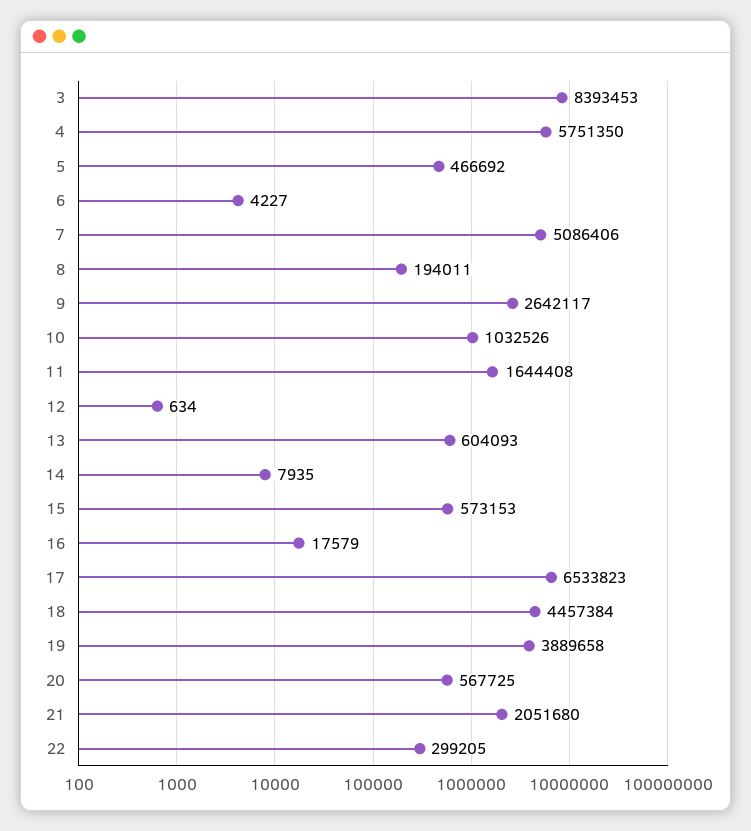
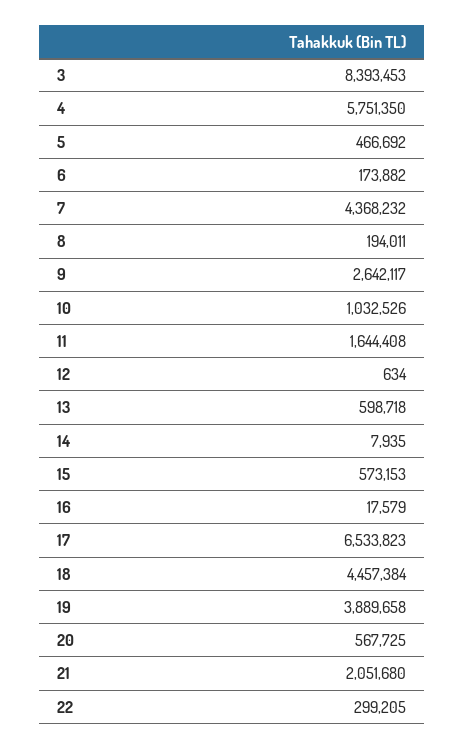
6: 4227 -> 173882
7: 5086406 -> 4368232
13: 604093 -> 598718

